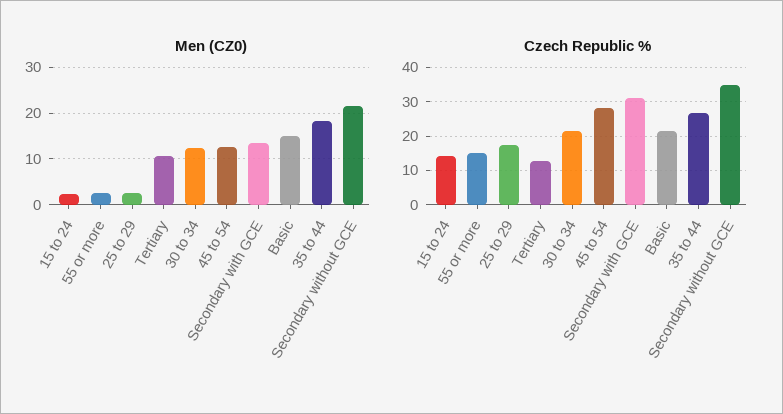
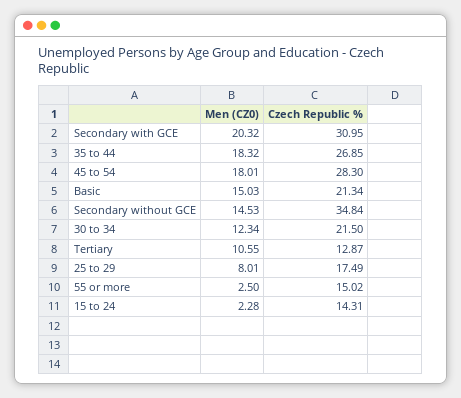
Men (CZ0), 25 to 29: 2 -> 8.01
Men (CZ0), 45 to 54: 12 -> 18.01
Men (CZ0), Secondary with GCE: 14 -> 20.32
Men (CZ0), Secondary without GCE: 22 -> 14.53

